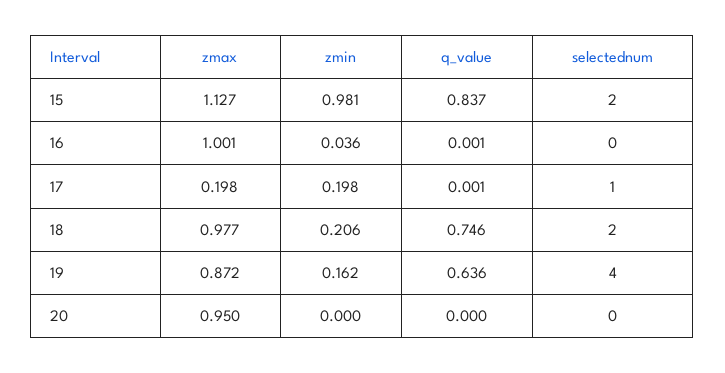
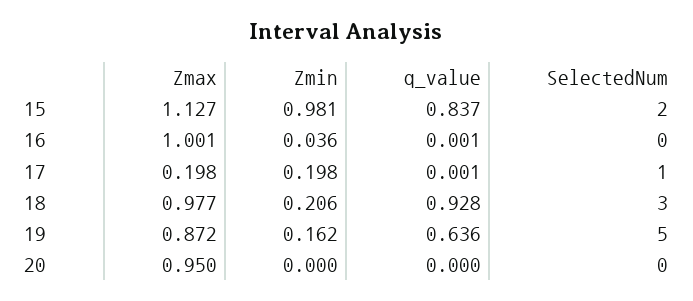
q_value, 18: 0.746 -> 0.928
selectednum, 18: 2 -> 3
selectednum, 19: 4 -> 5

